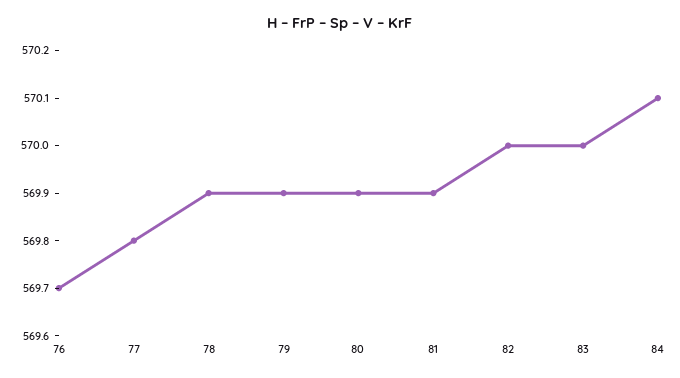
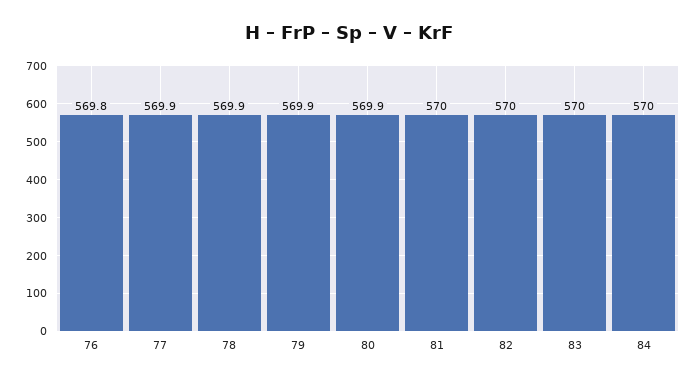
76: 569.7 -> 569.8
77: 569.8 -> 569.9
81: 569.9 -> 570
84: 570.1 -> 570

